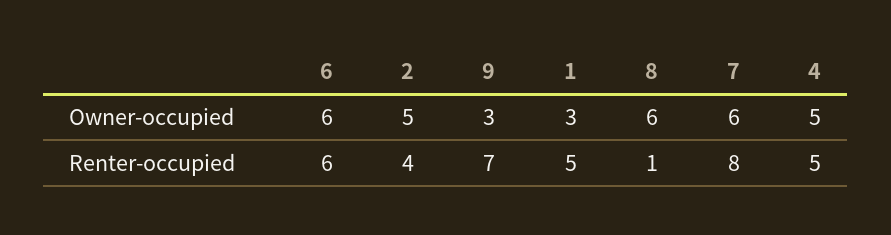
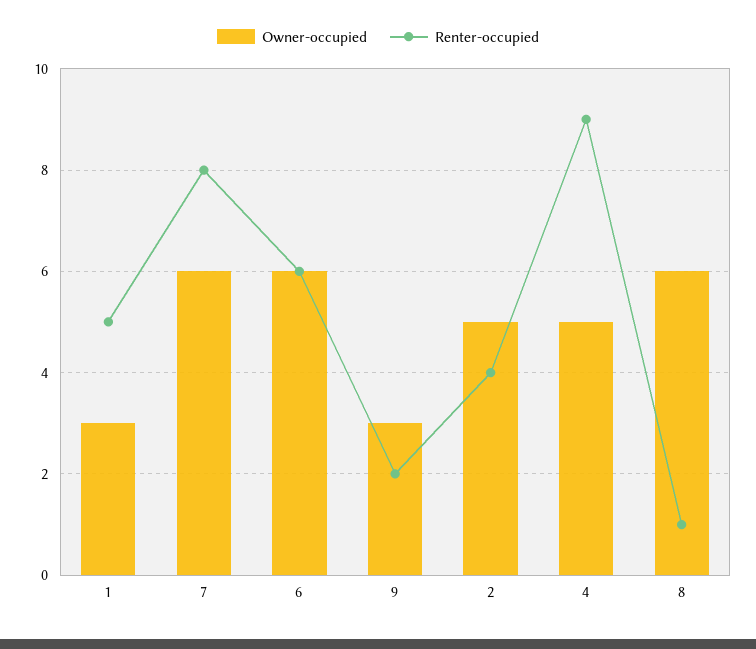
Renter-occupied, 9: 7 -> 2
Renter-occupied, 4: 5 -> 9

